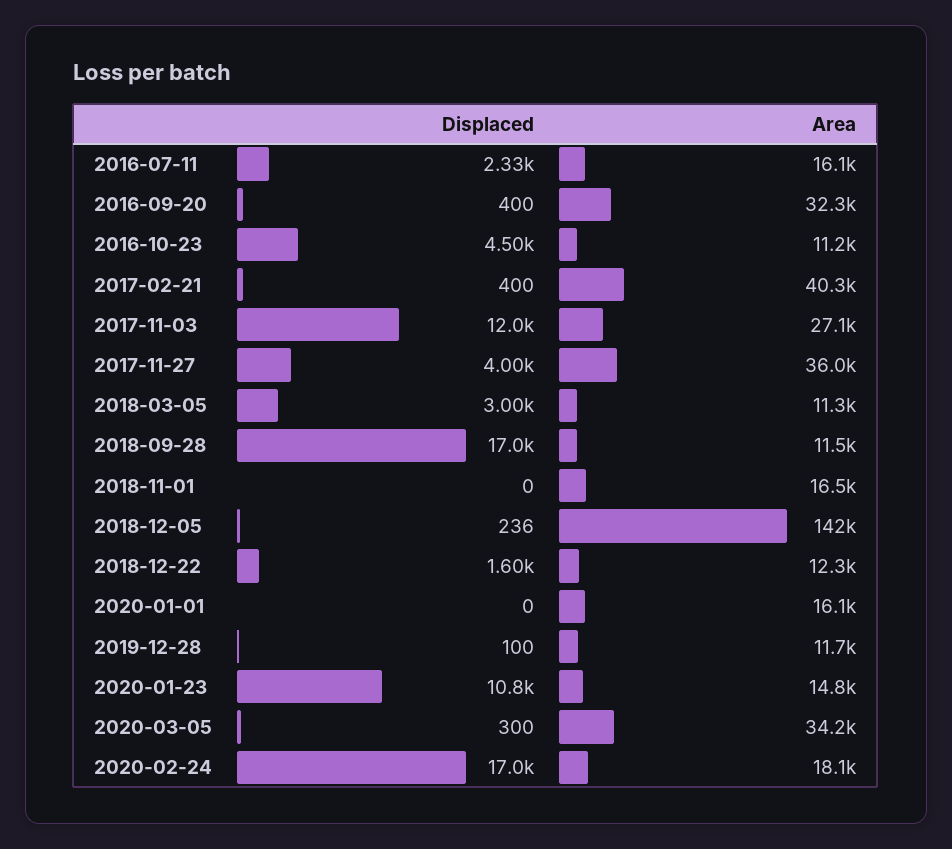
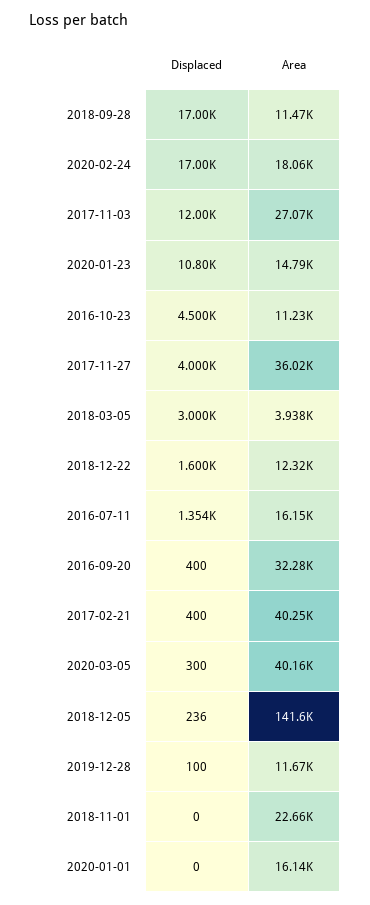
Displaced, 2016-07-11: 2330 -> 1354
Area, 2018-03-05: 11300 -> 3938
Area, 2018-11-01: 16500 -> 22660
Area, 2020-03-05: 34200 -> 40160

